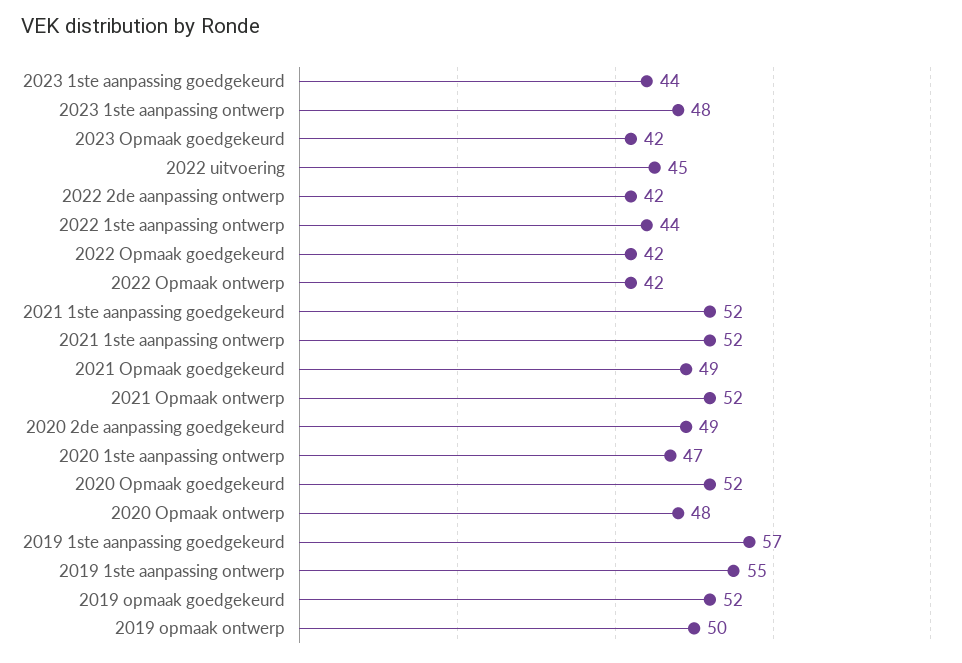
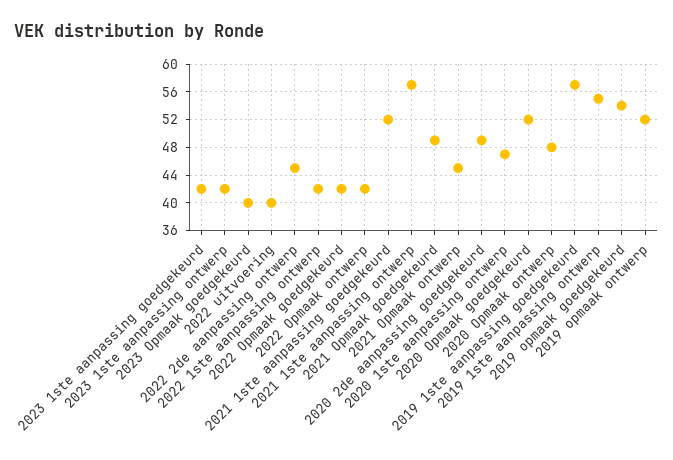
2023 1ste aanpassing goedgekeurd: 44 -> 42
2023 1ste aanpassing ontwerp: 48 -> 42
2023 Opmaak goedgekeurd: 42 -> 40
2022 uitvoering: 45 -> 40
2022 2de aanpassing ontwerp: 42 -> 45
2022 1ste aanpassing ontwerp: 44 -> 42
2021 1ste aanpassing ontwerp: 52 -> 57
2021 Opmaak ontwerp: 52 -> 45
2019 opmaak goedgekeurd: 52 -> 54
2019 opmaak ontwerp: 50 -> 52

